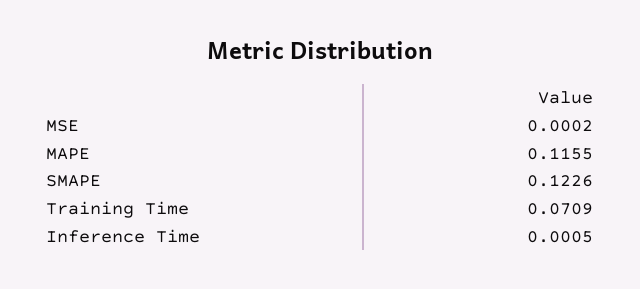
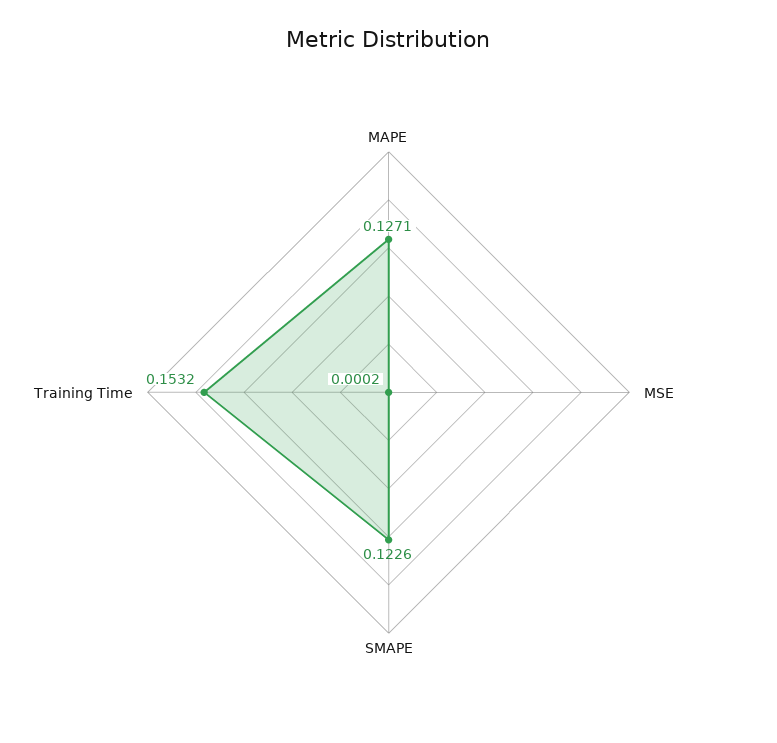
MAPE: 0.1155 -> 0.1271
Training Time: 0.0709 -> 0.1532
Inference Time: 0.0005 -> none

